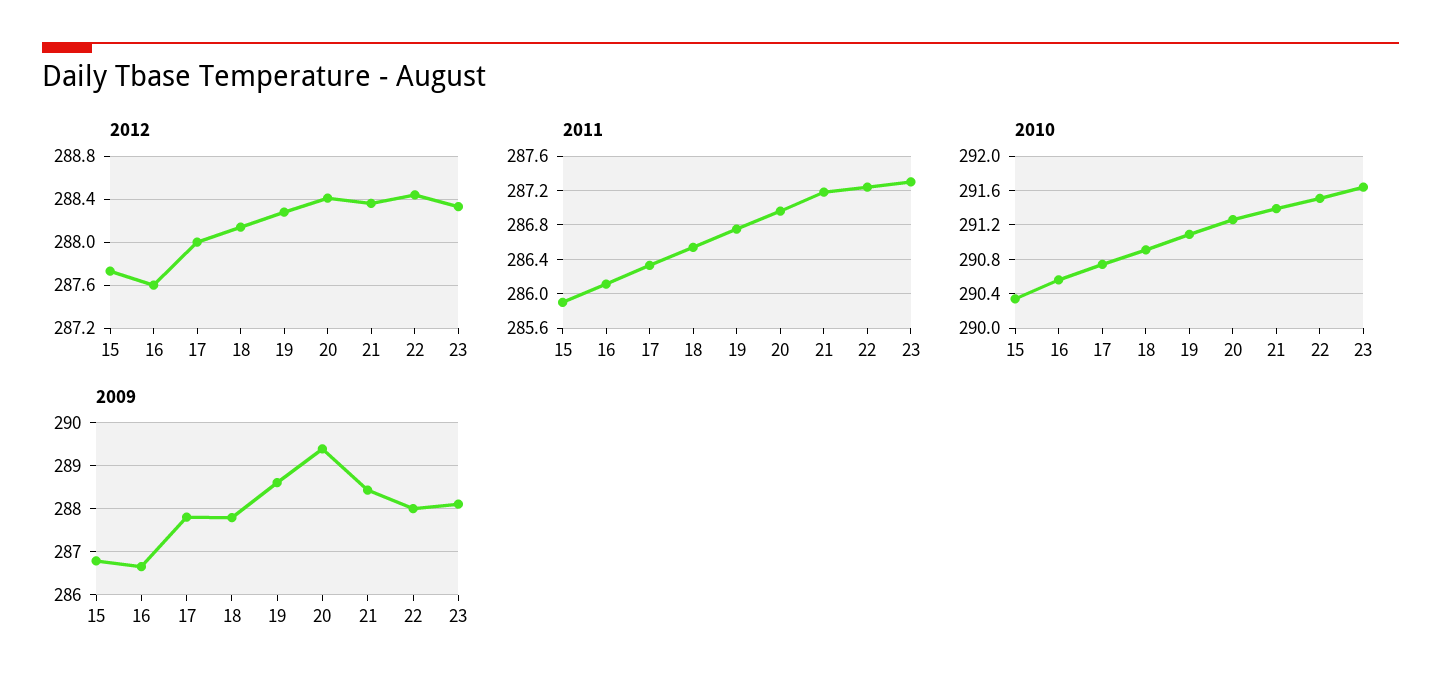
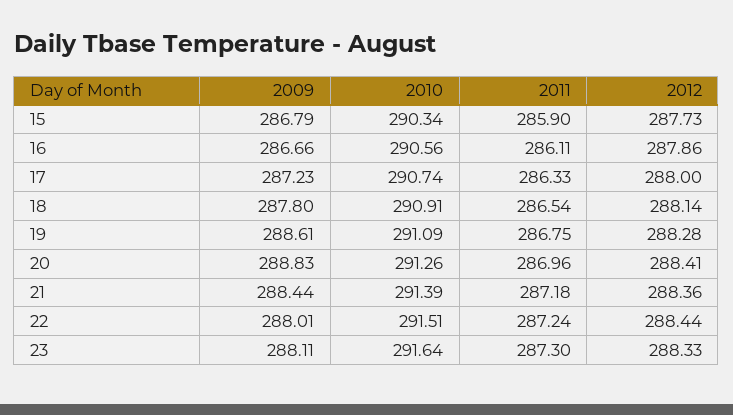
2012, 16: 287.6 -> 287.86
2009, 17: 287.8 -> 287.23
2009, 20: 289.4 -> 288.83

